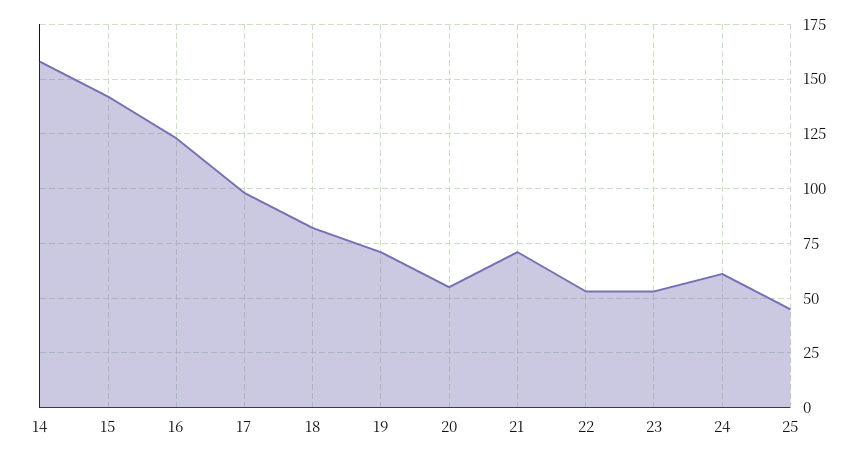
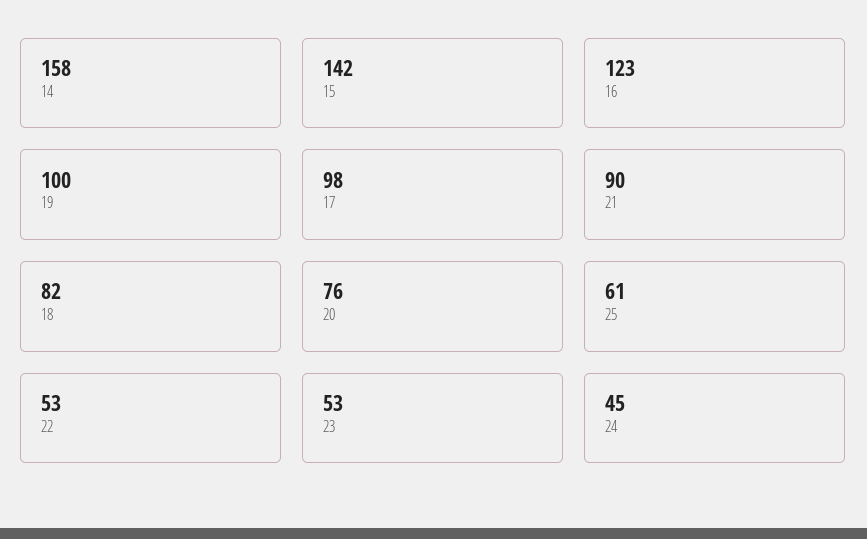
19: 70 -> 100
20: 55 -> 76
21: 70 -> 90
24: 60 -> 45
25: 45 -> 61

